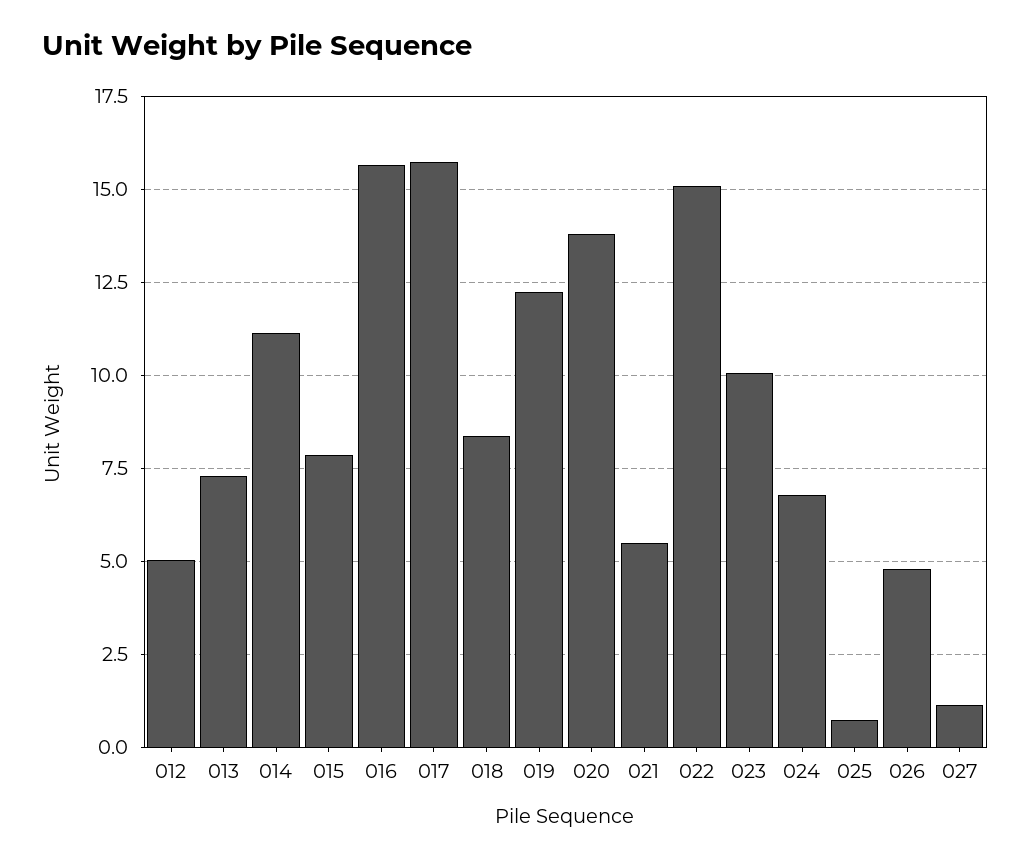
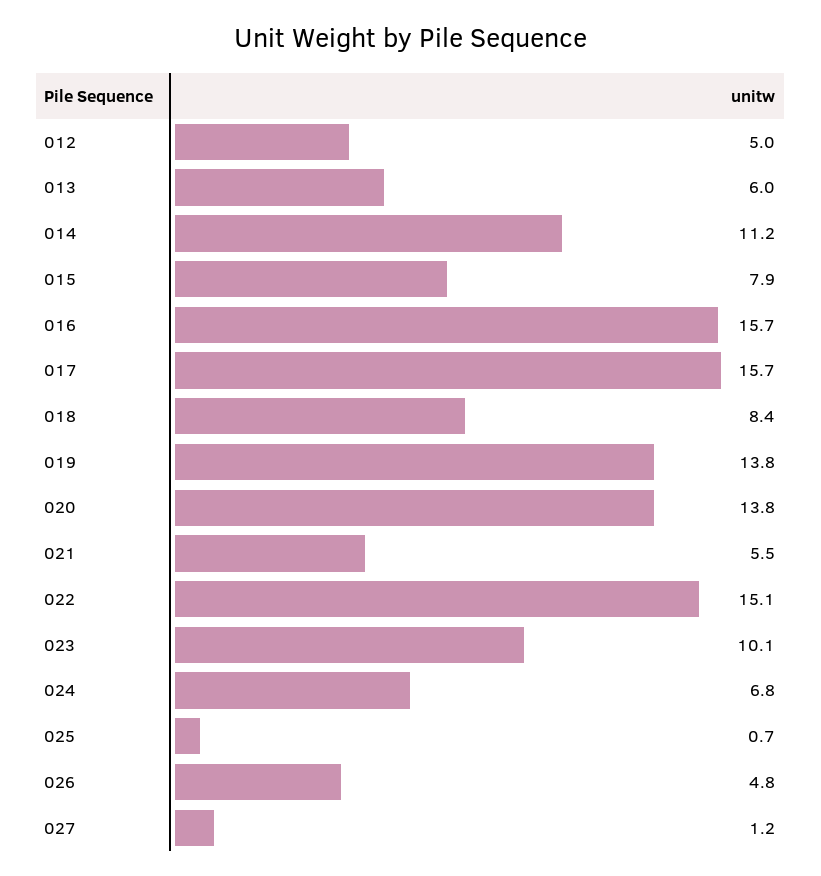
013: 7.25 -> 6
019: 12.25 -> 13.8

